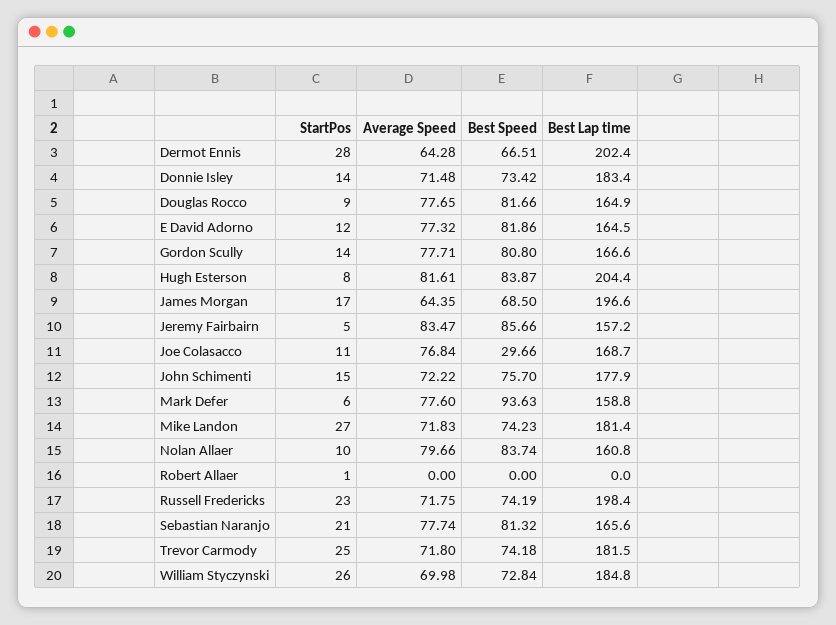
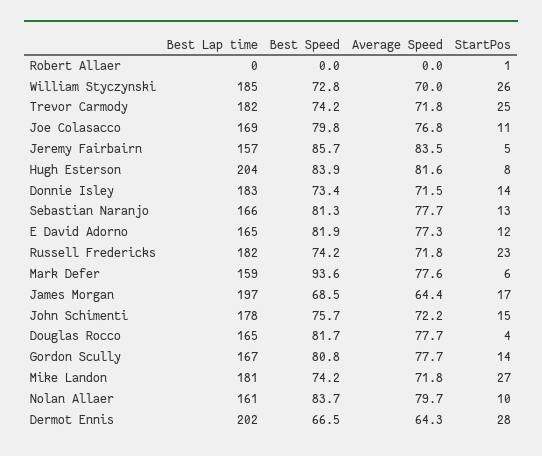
StartPos, Douglas Rocco: 9 -> 4
Best Speed, Joe Colasacco: 29.66 -> 79.8
Best Lap time, Russell Fredericks: 198.4 -> 182
StartPos, Sebastian Naranjo: 21 -> 13

